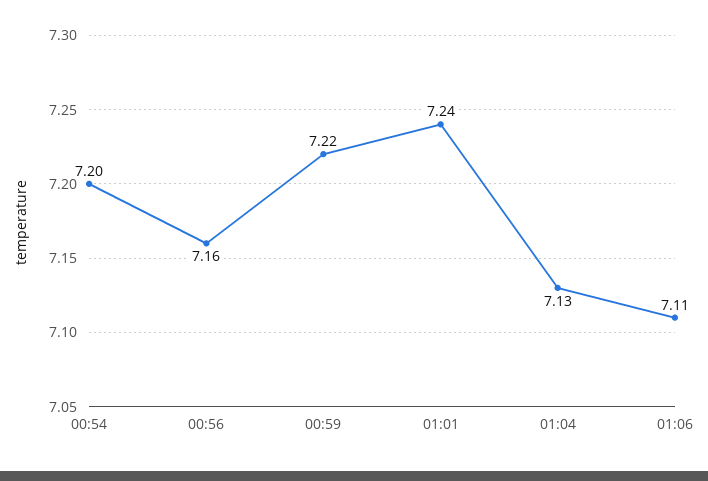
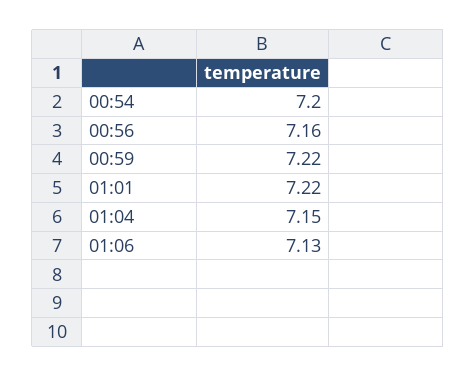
01:01: 7.24 -> 7.22
01:04: 7.13 -> 7.15
01:06: 7.11 -> 7.13

